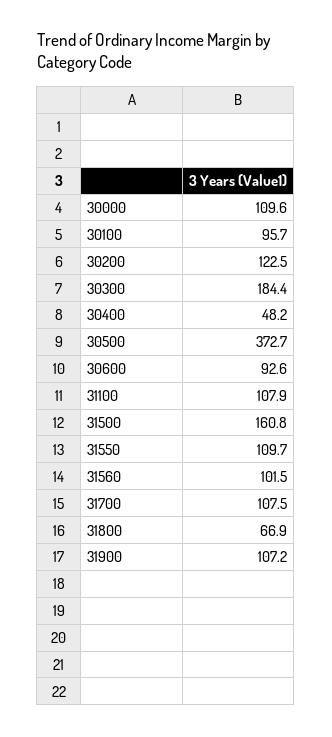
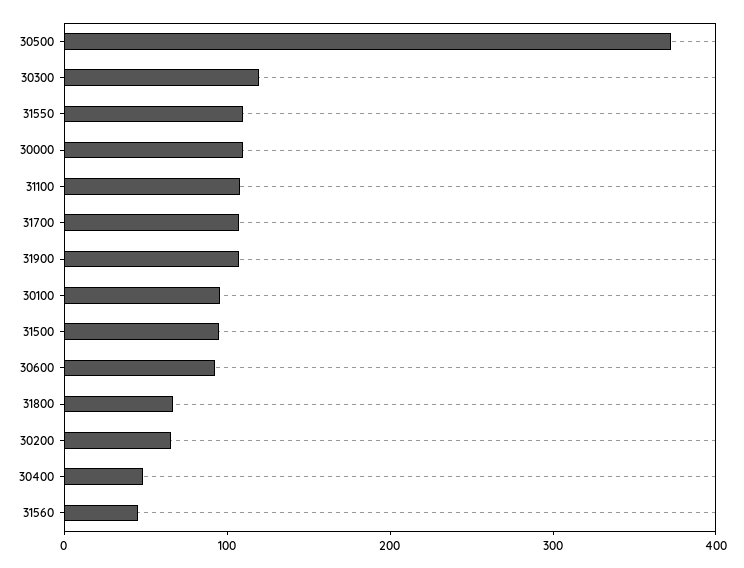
30200: 122.5 -> 60
30300: 184.4 -> 120
31500: 160.8 -> 100
31560: 101.5 -> 40

